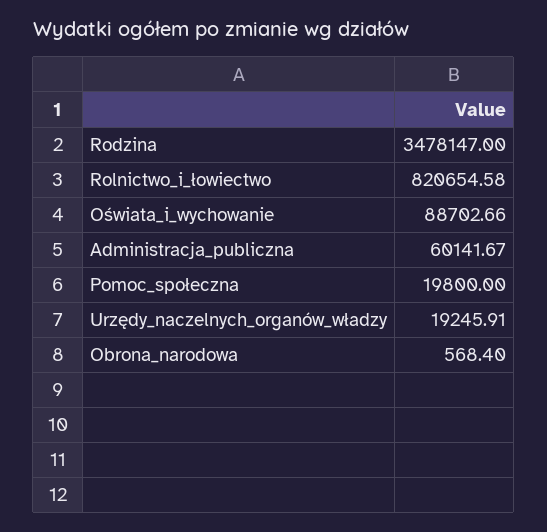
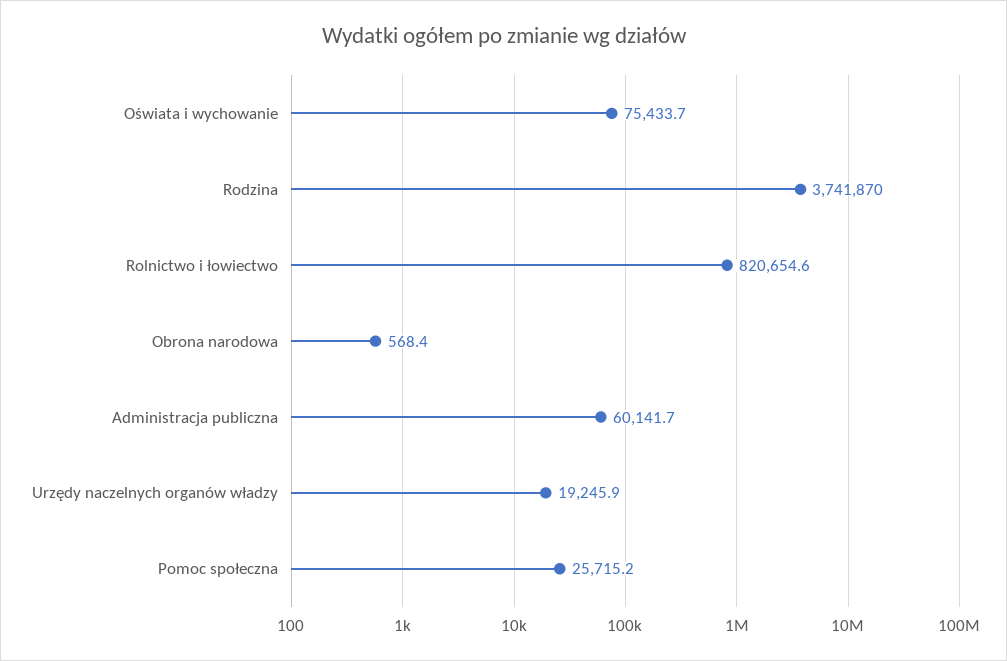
Rodzina: 3478147 -> 3741870
Oświata_i_wychowanie: 88702.66 -> 75433.7
Pomoc_społeczna: 19800 -> 25715.2

